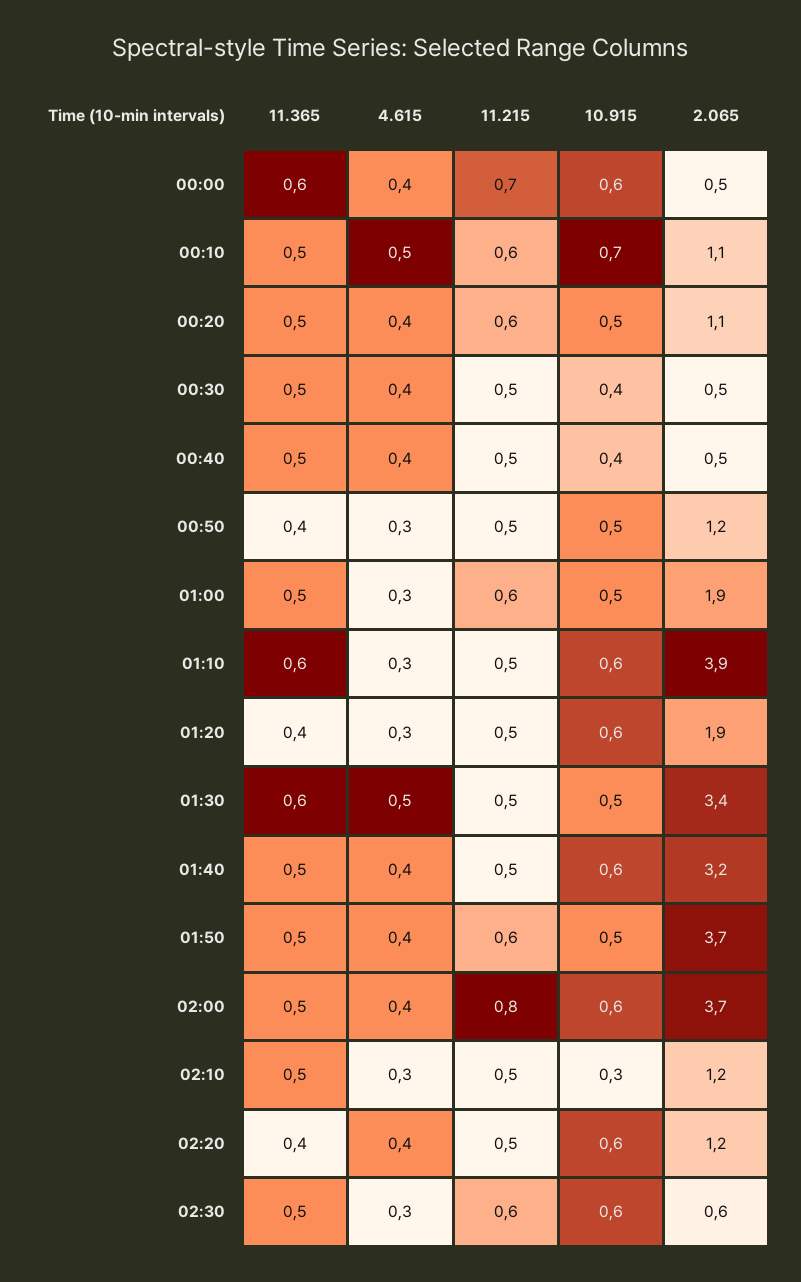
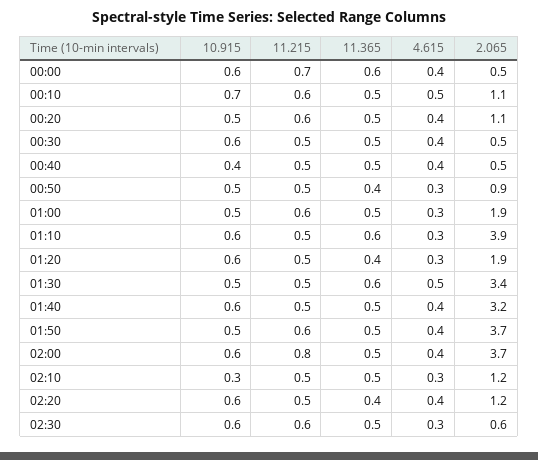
10.915, 00:30: 0.4 -> 0.6
2.065, 00:50: 1.2 -> 0.9

